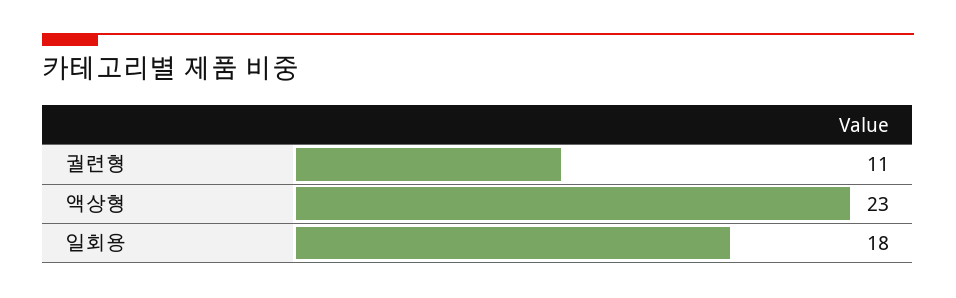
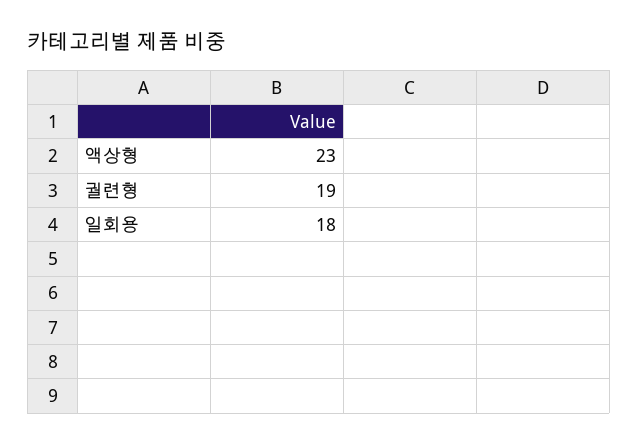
궐련형: 11 -> 19

